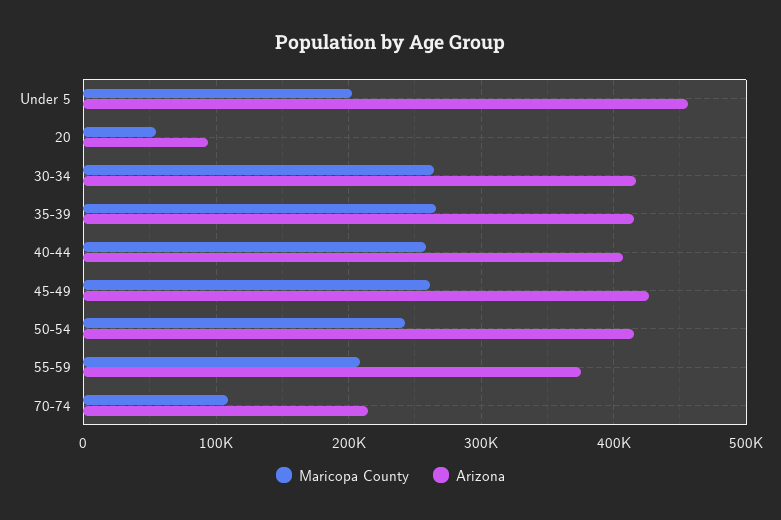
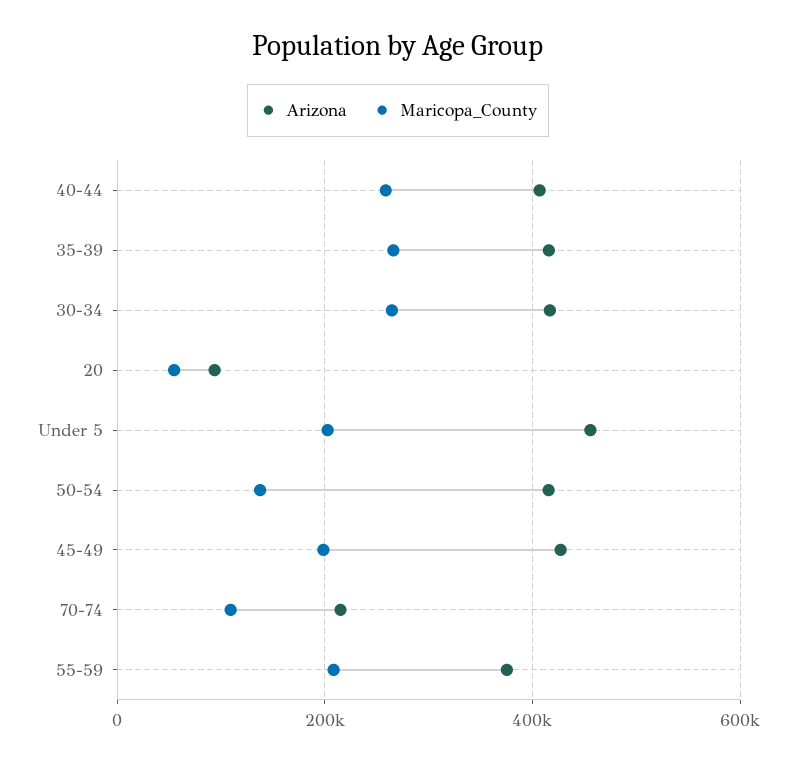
Maricopa County, 45-49: 260000 -> 200000
Maricopa County, 50-54: 240000 -> 140000

